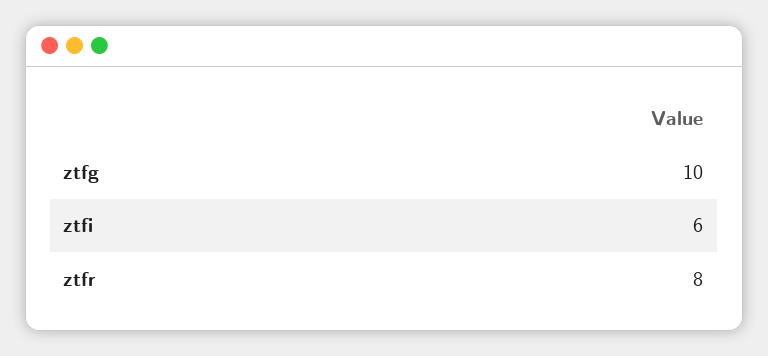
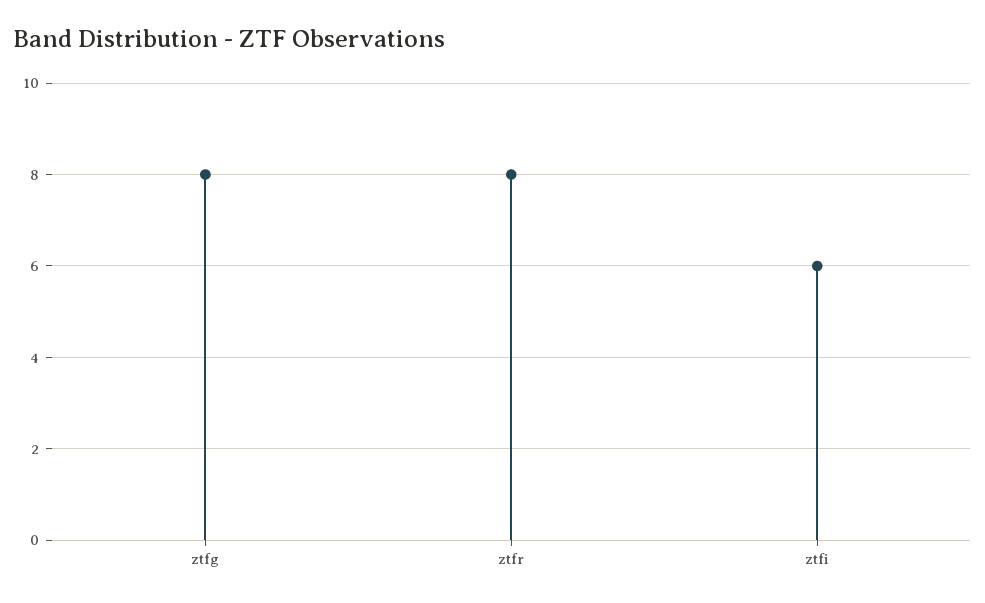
ztfg: 10 -> 8

